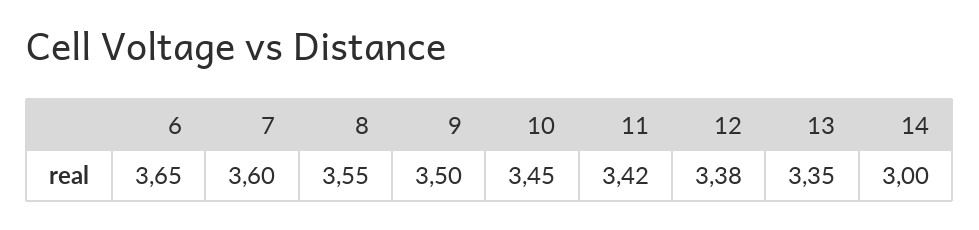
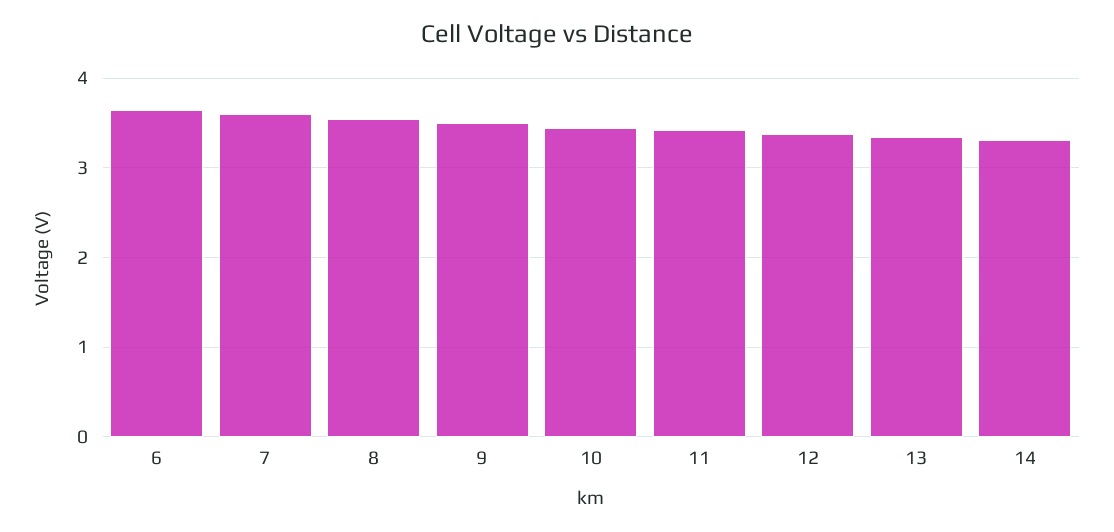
14: 3 -> 3.3

